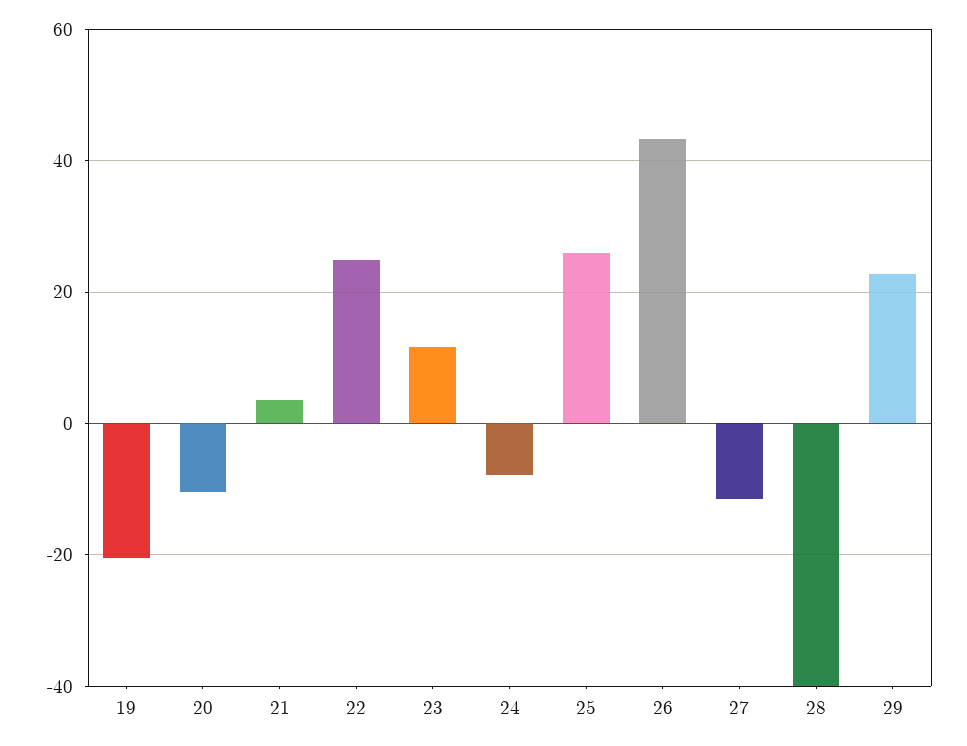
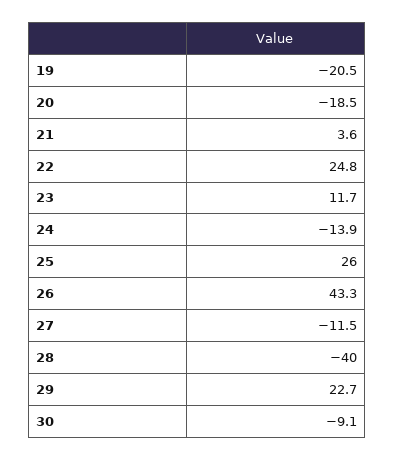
20: -10 -> -18.5
24: -8 -> -13.9
30: none -> -9.1

